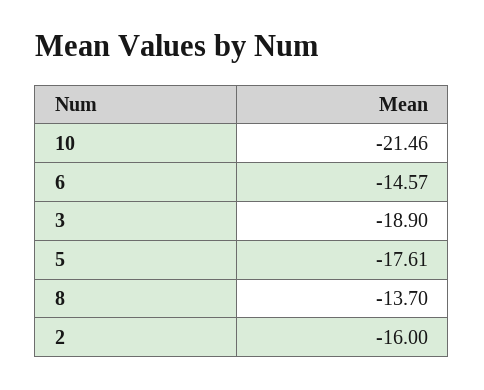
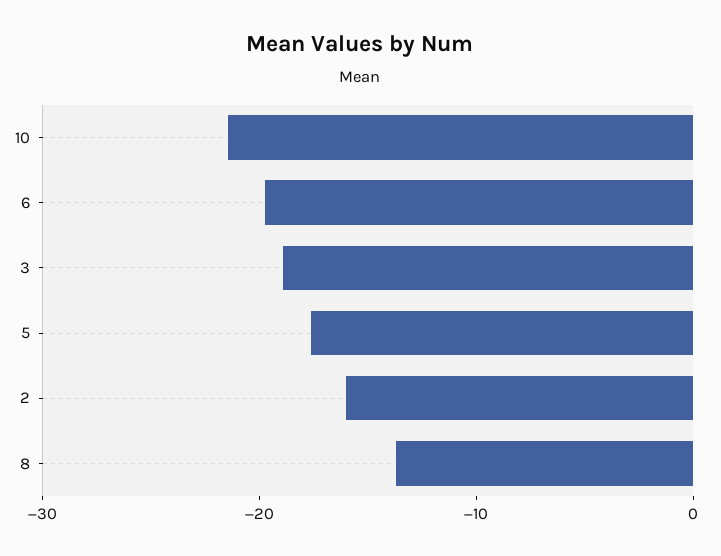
6: -14.57 -> -20

